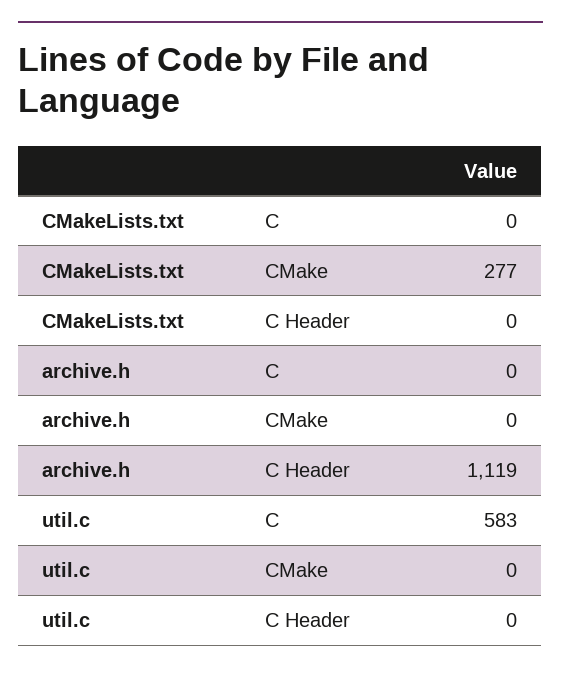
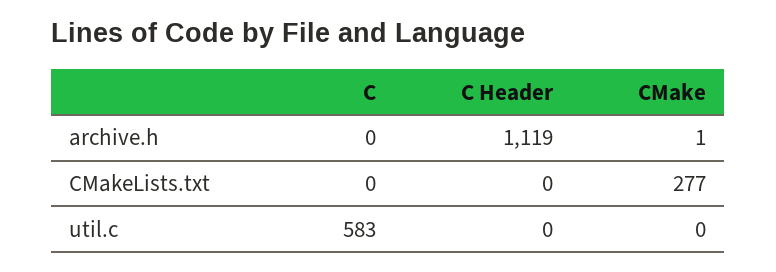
archive.h, CMake: 0 -> 1

